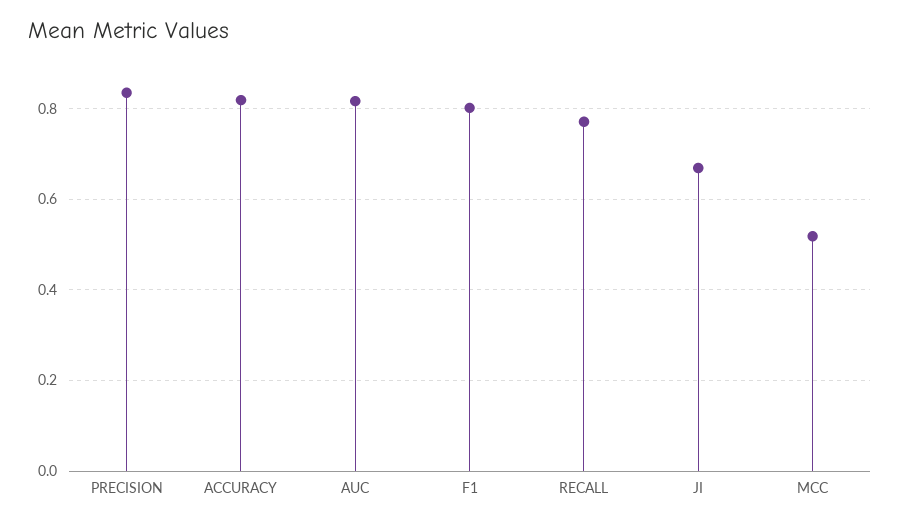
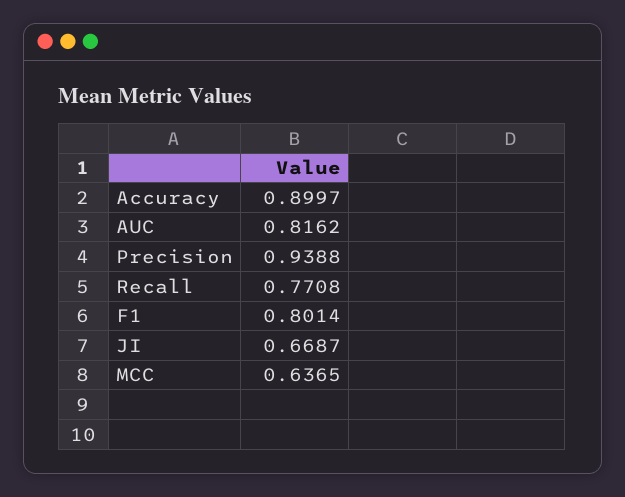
PRECISION: 0.84 -> 0.9388
ACCURACY: 0.82 -> 0.8997
MCC: 0.52 -> 0.6365

